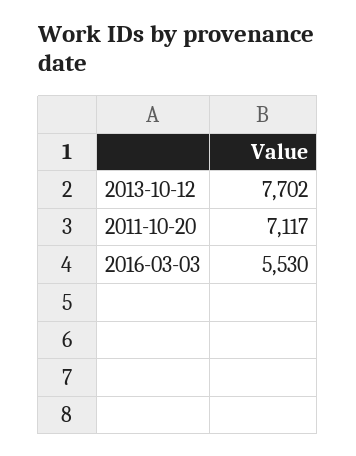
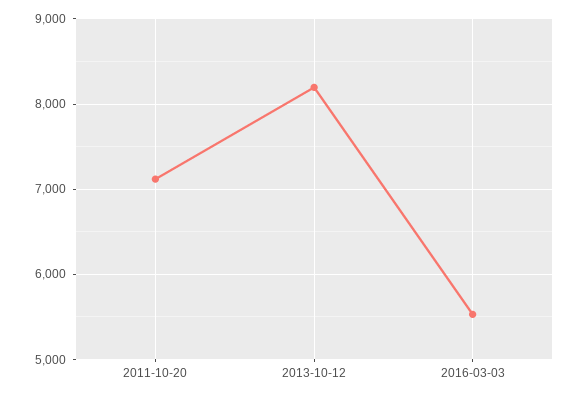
2013-10-12: 7702 -> 8200

